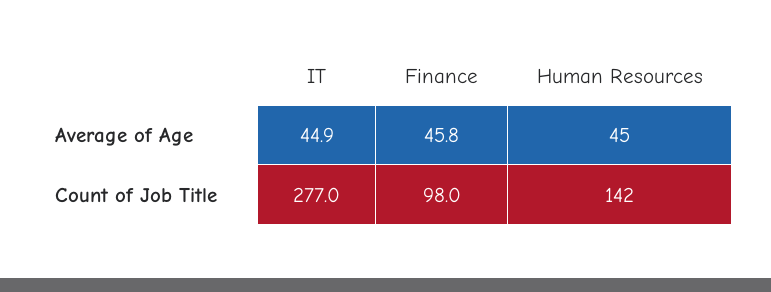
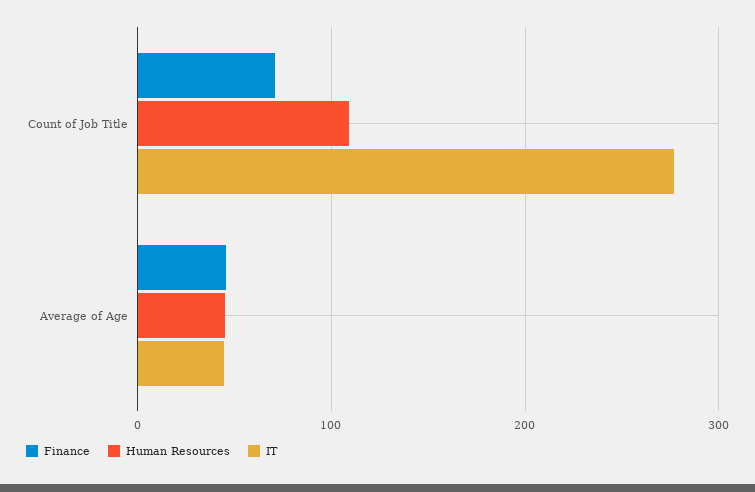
Finance, Count of Job Title: 98 -> 70
Human Resources, Count of Job Title: 142 -> 110

